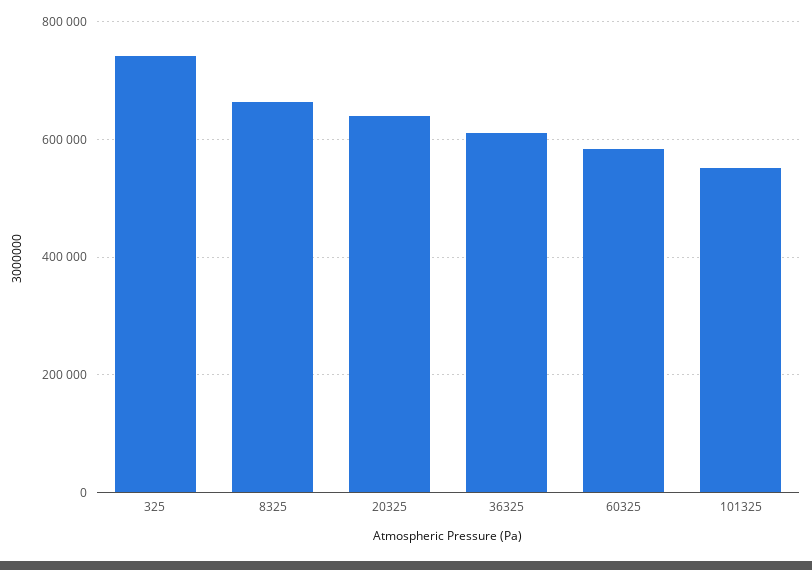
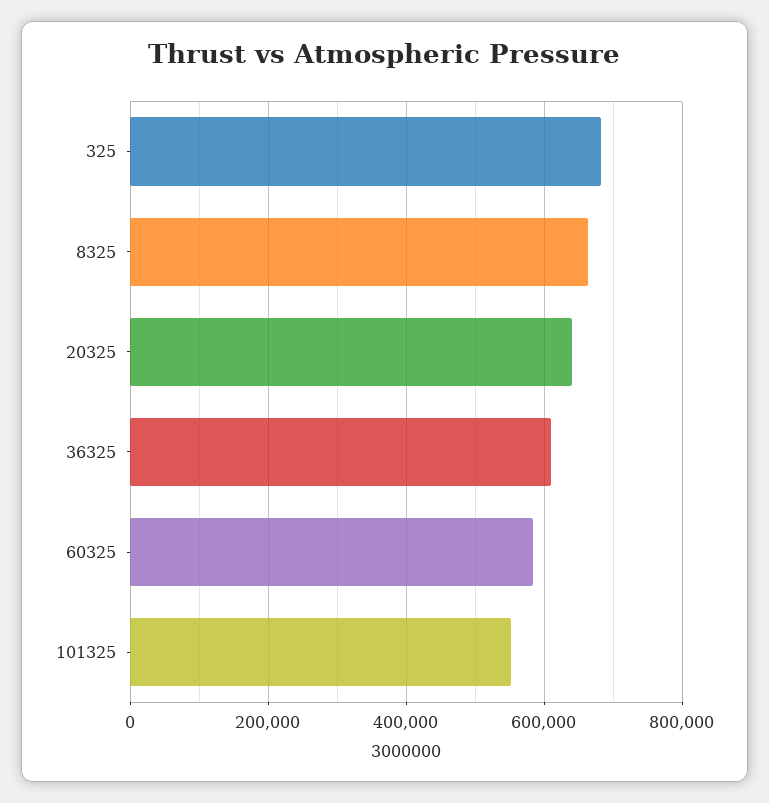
325: 740000 -> 680000

